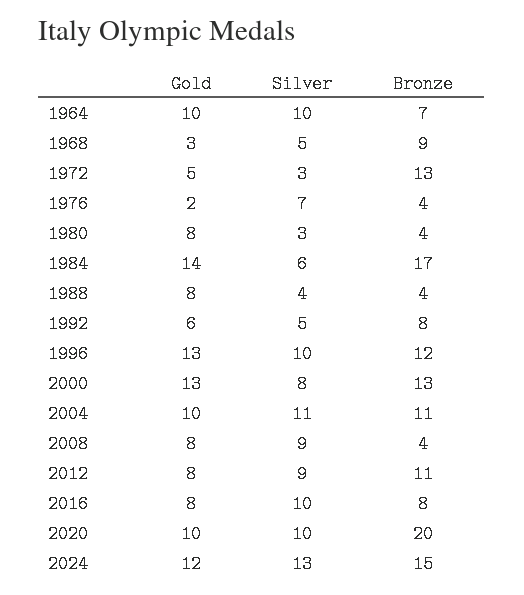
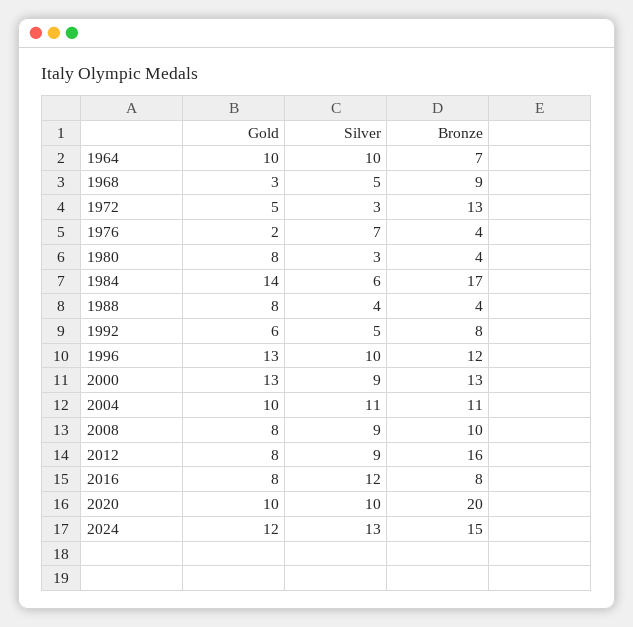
Silver, 2000: 8 -> 9
Bronze, 2008: 4 -> 10
Bronze, 2012: 11 -> 16
Silver, 2016: 10 -> 12

